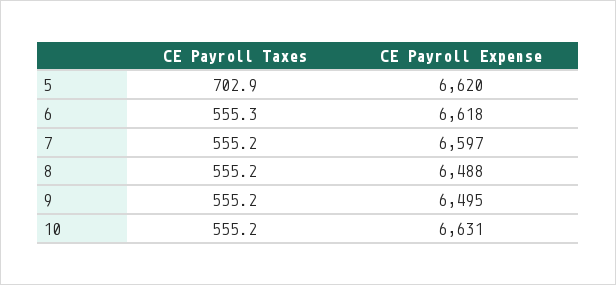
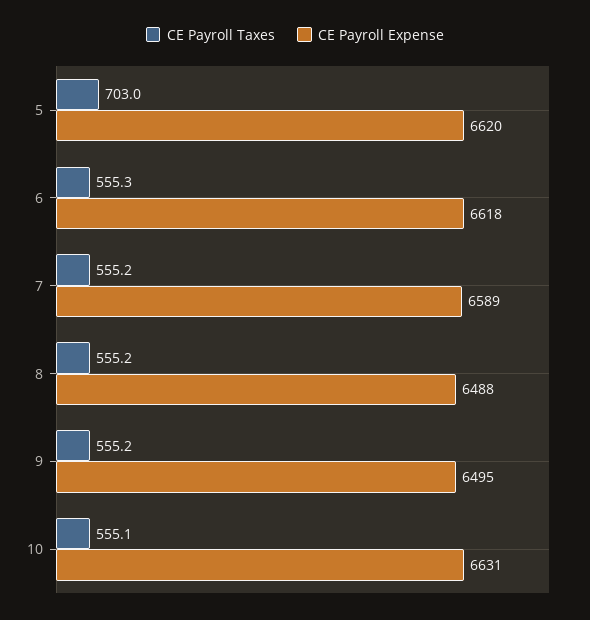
CE Payroll Taxes, 5: 702.9 -> 703
CE Payroll Expense, 7: 6597 -> 6589
CE Payroll Taxes, 10: 555.2 -> 555.1

